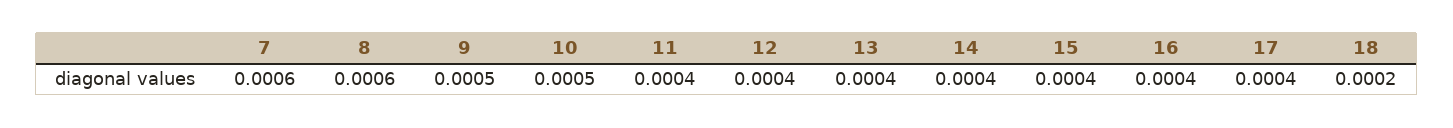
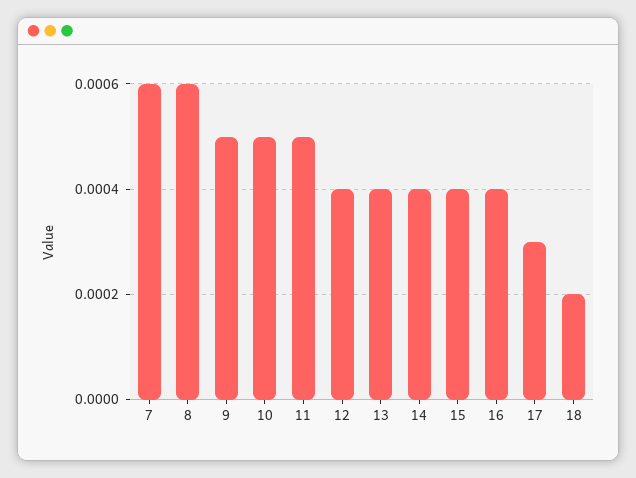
11: 0.0004 -> 0.0005
17: 0.0004 -> 0.0003

